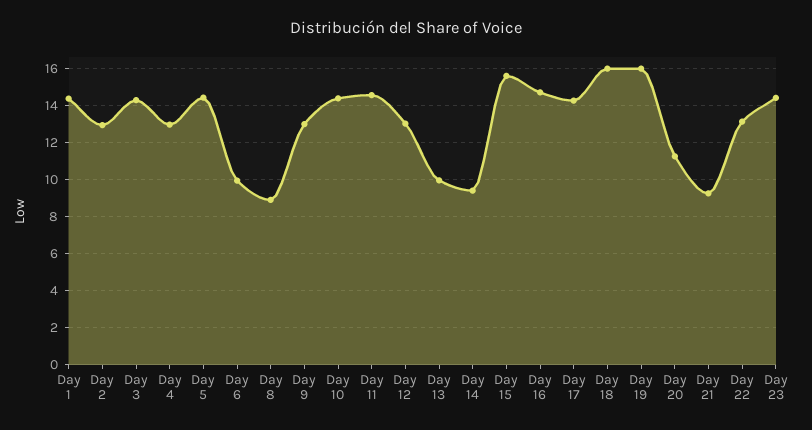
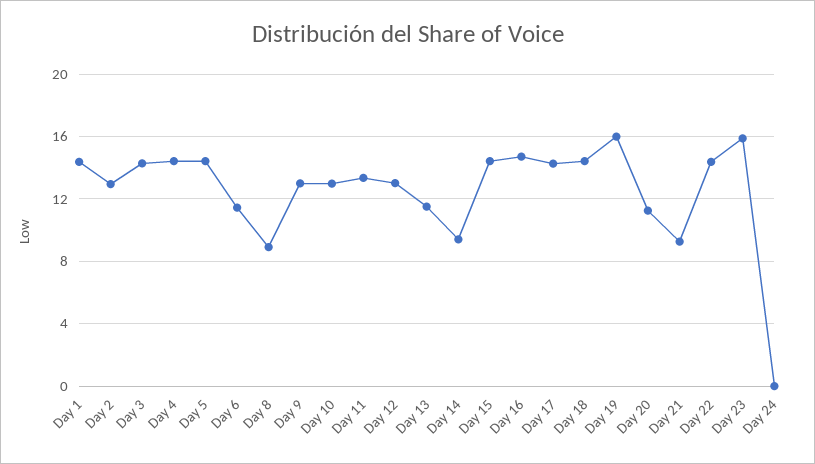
Day 4: 13 -> 14.5
Day 6: 10 -> 11.5
Day 10: 14.5 -> 13
Day 11: 14.5 -> 13.5
Day 13: 10 -> 11.5
Day 15: 15.5 -> 14.5
Day 18: 16 -> 14.5
Day 22: 13 -> 14.5
Day 23: 14.5 -> 16
Day 24: none -> 0

